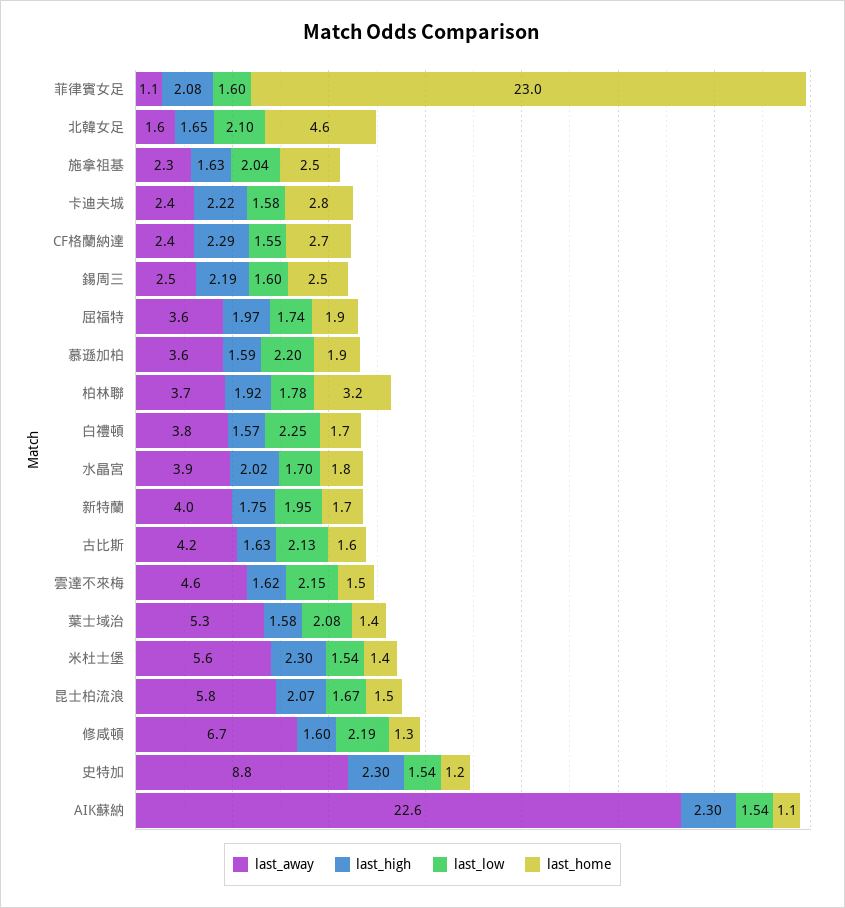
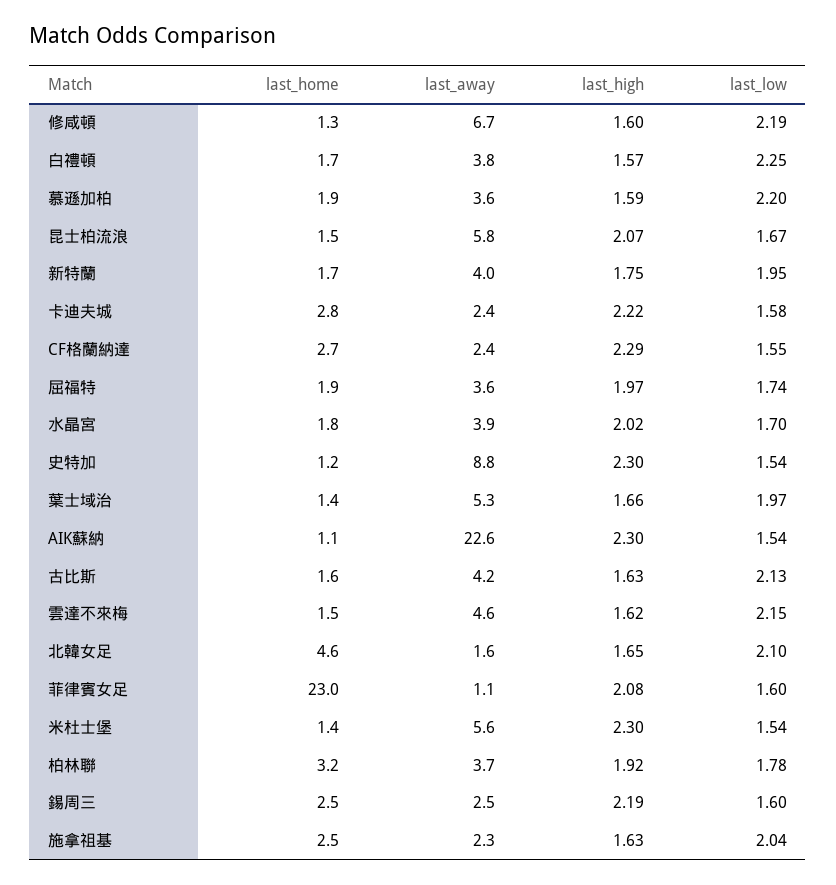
last_high, 葉士域治: 1.58 -> 1.66
last_low, 葉士域治: 2.08 -> 1.97

